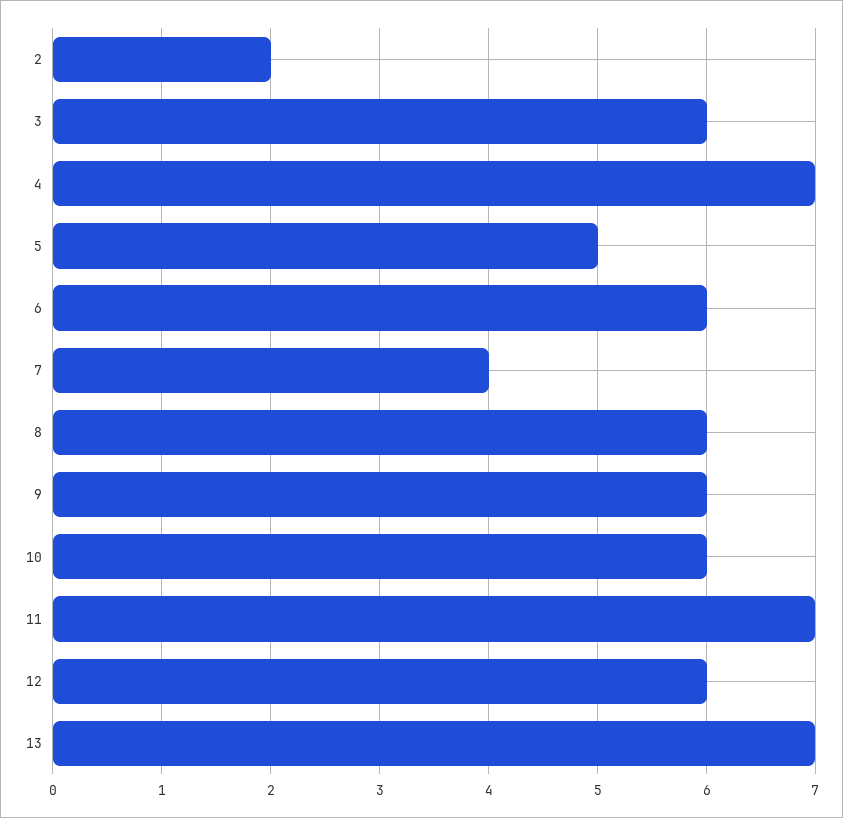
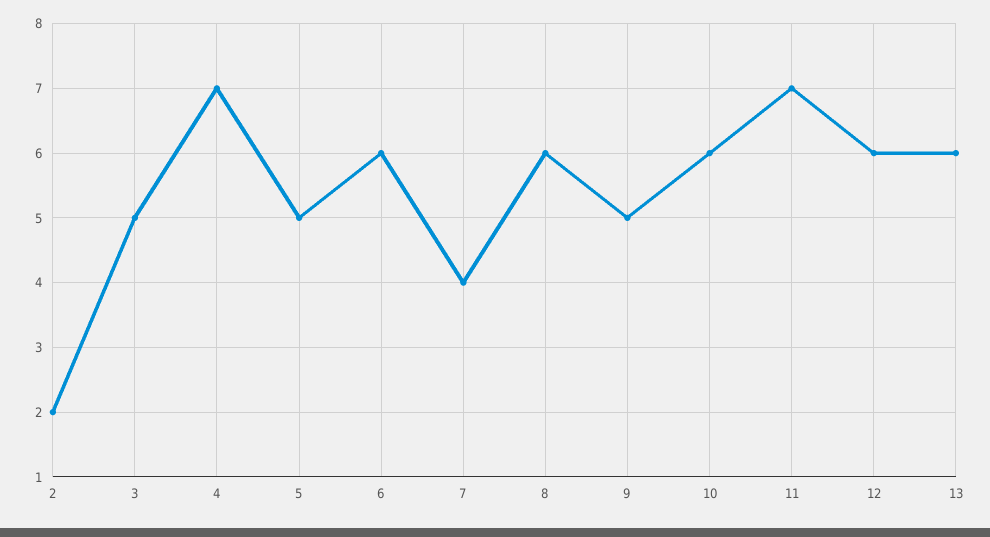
3: 6 -> 5
9: 6 -> 5
13: 7 -> 6

